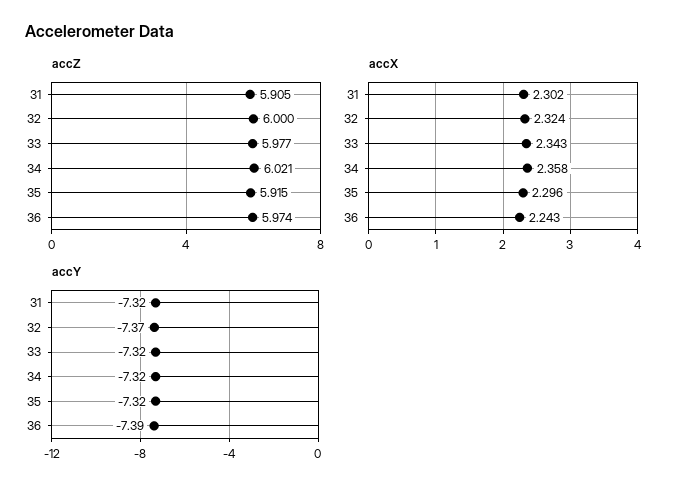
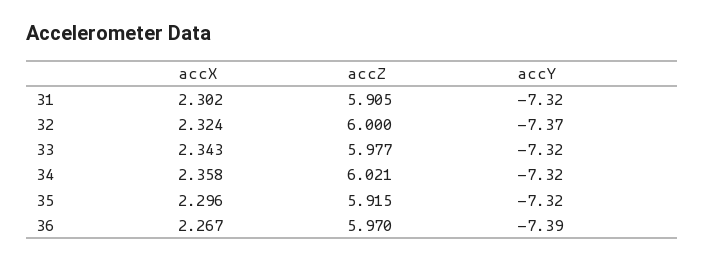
accZ, 36: 5.974 -> 5.97
accX, 36: 2.243 -> 2.267

